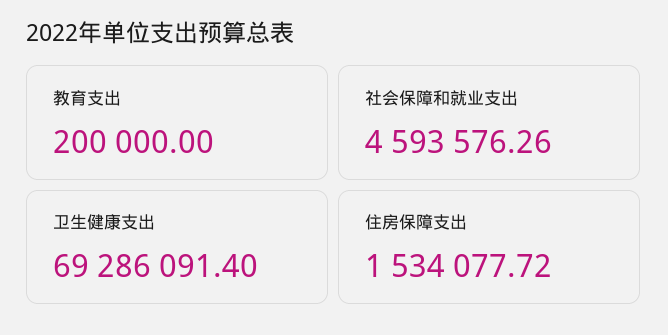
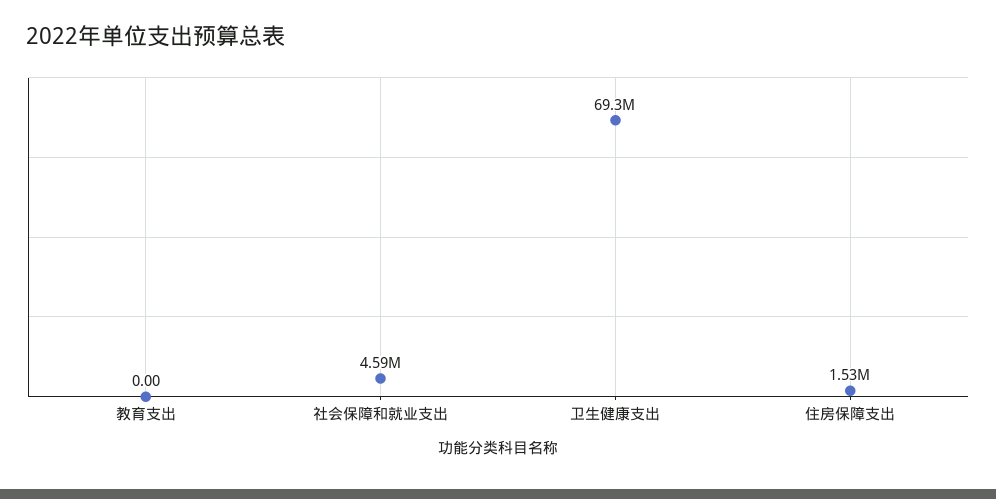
教育支出: 200000 -> 0

